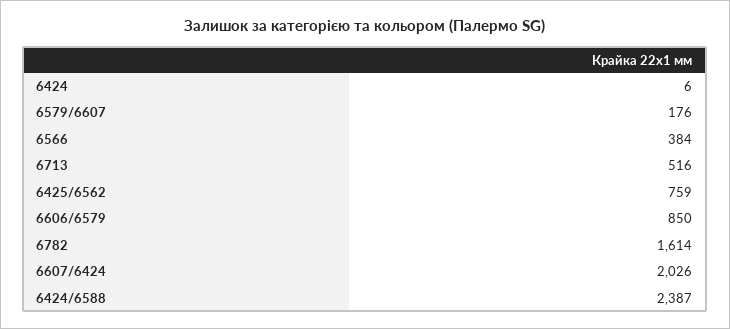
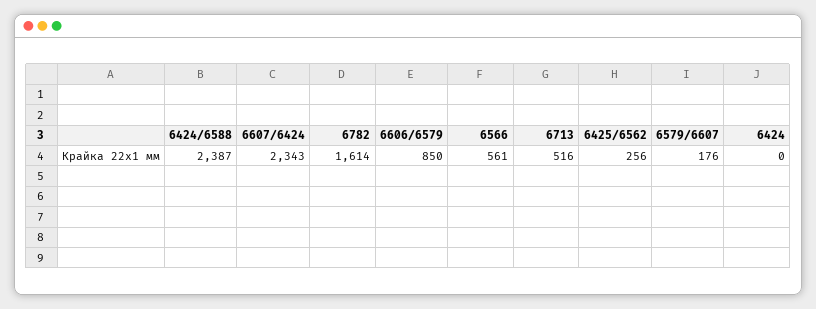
6424: 6 -> 0
6566: 384 -> 561
6425/6562: 759 -> 256
6607/6424: 2026 -> 2343

